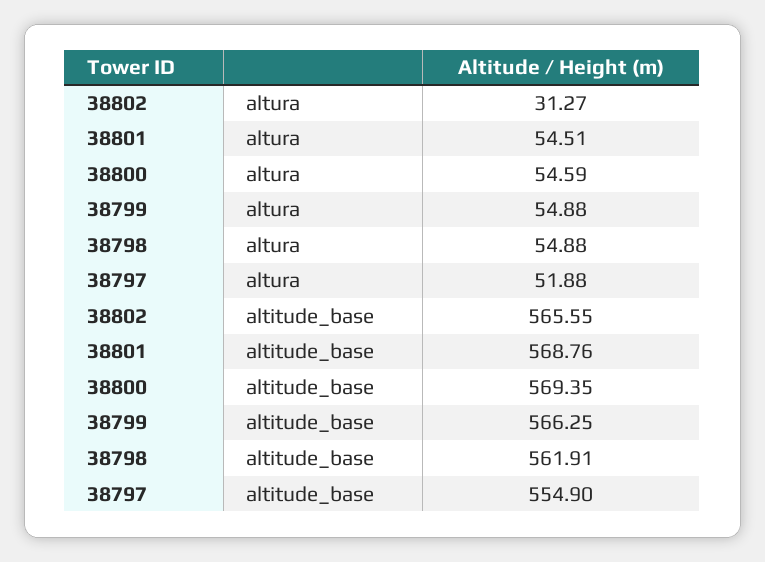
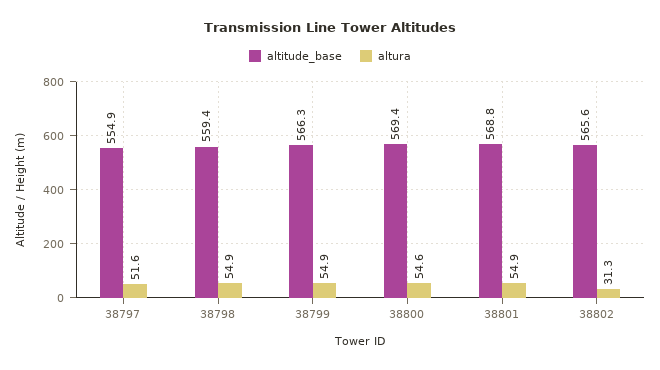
altura, 38801: 54.51 -> 54.9
altura, 38797: 51.88 -> 51.6
altitude_base, 38798: 561.91 -> 559.4

